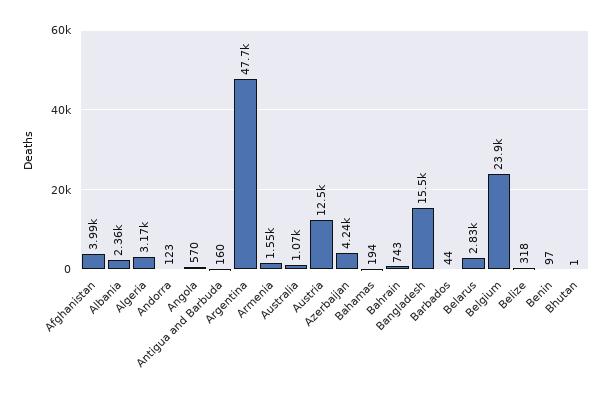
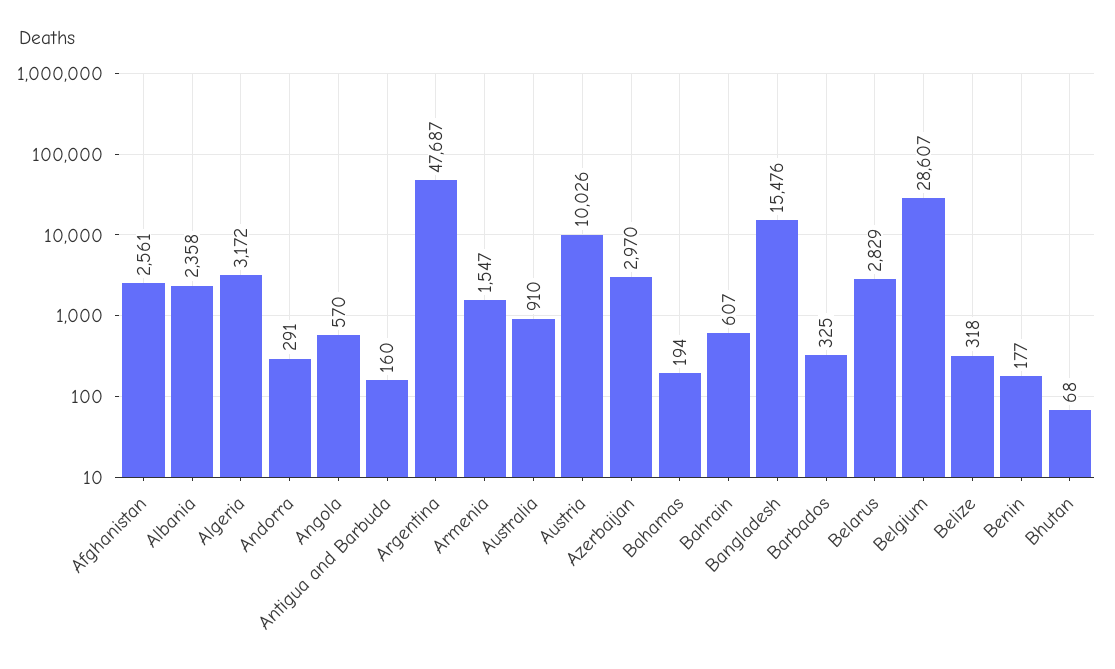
Afghanistan: 3990 -> 2561
Andorra: 123 -> 291
Australia: 1070 -> 910
Austria: 12500 -> 10026
Azerbaijan: 4240 -> 2970
Bahrain: 743 -> 607
Barbados: 44 -> 325
Belgium: 23900 -> 28607
Benin: 97 -> 177
Bhutan: 1 -> 68

